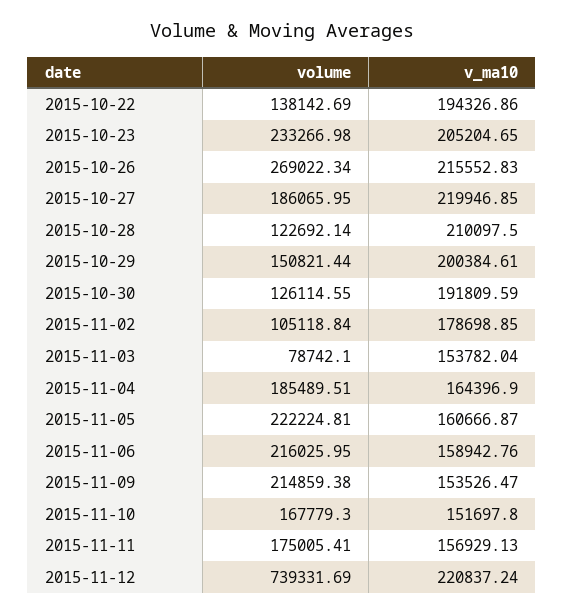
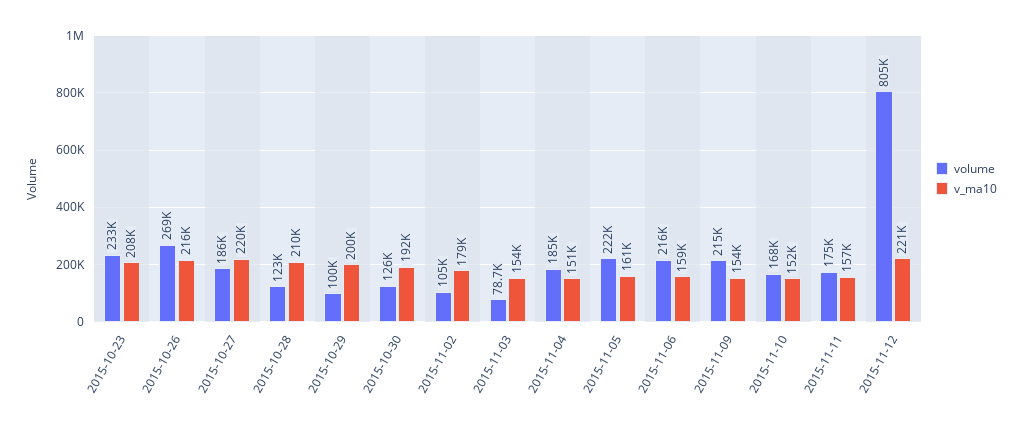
volume, 2015-10-22: 138142.69 -> none
v_ma10, 2015-10-22: 194326.86 -> none
v_ma10, 2015-10-23: 205204.65 -> 208000
volume, 2015-10-29: 150821.44 -> 100000
v_ma10, 2015-11-04: 164396.9 -> 151000
volume, 2015-11-12: 739331.69 -> 805000

